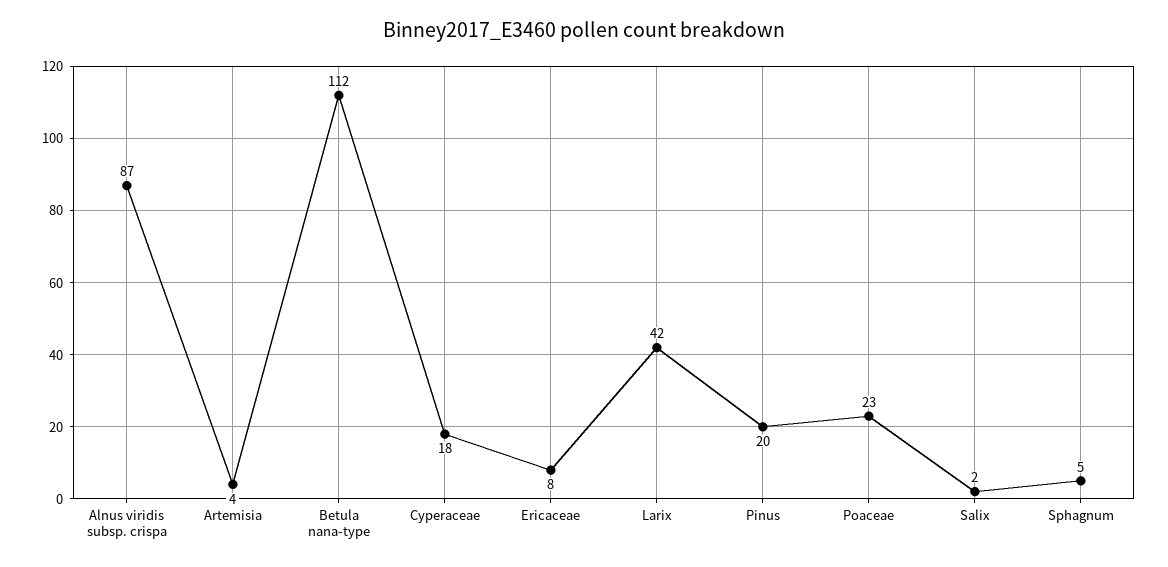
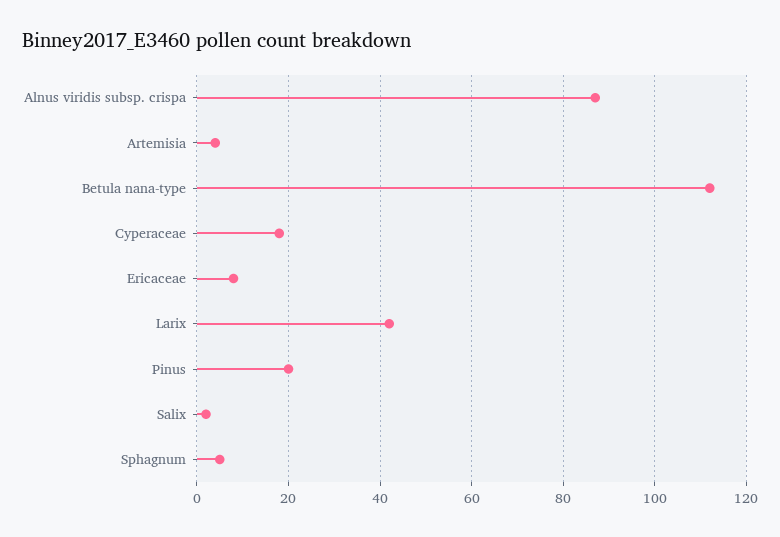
Poaceae: 23 -> none

